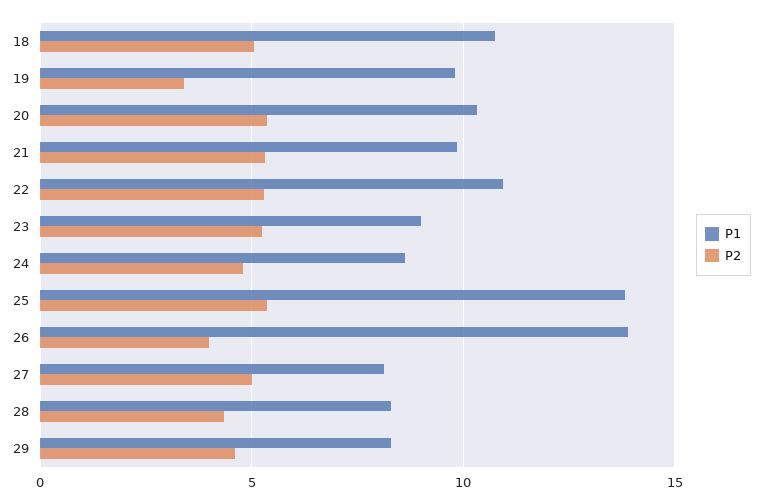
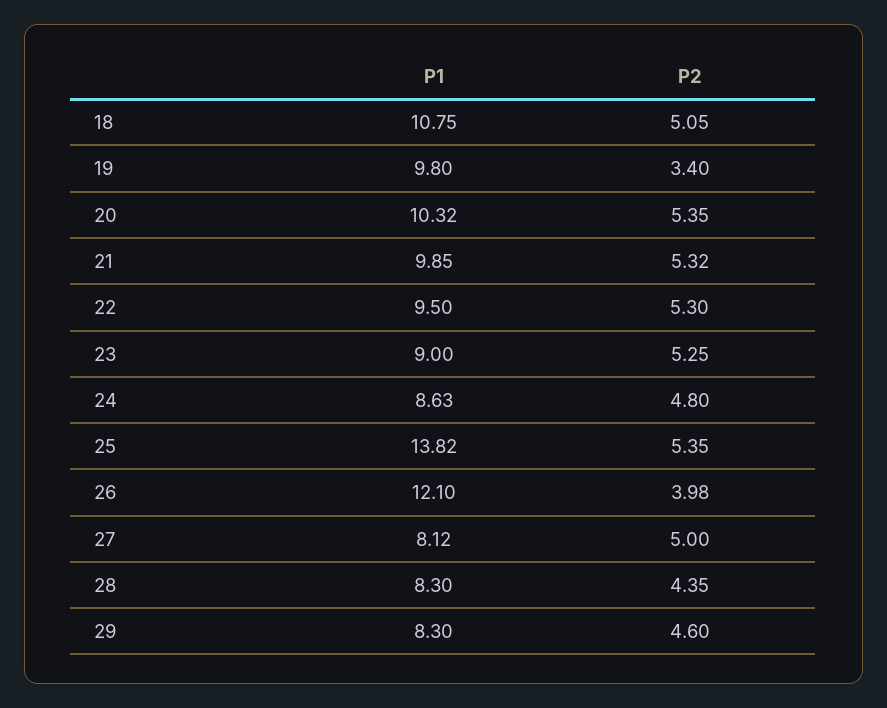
P1, 22: 11 -> 9.5
P1, 26: 14 -> 12.1

